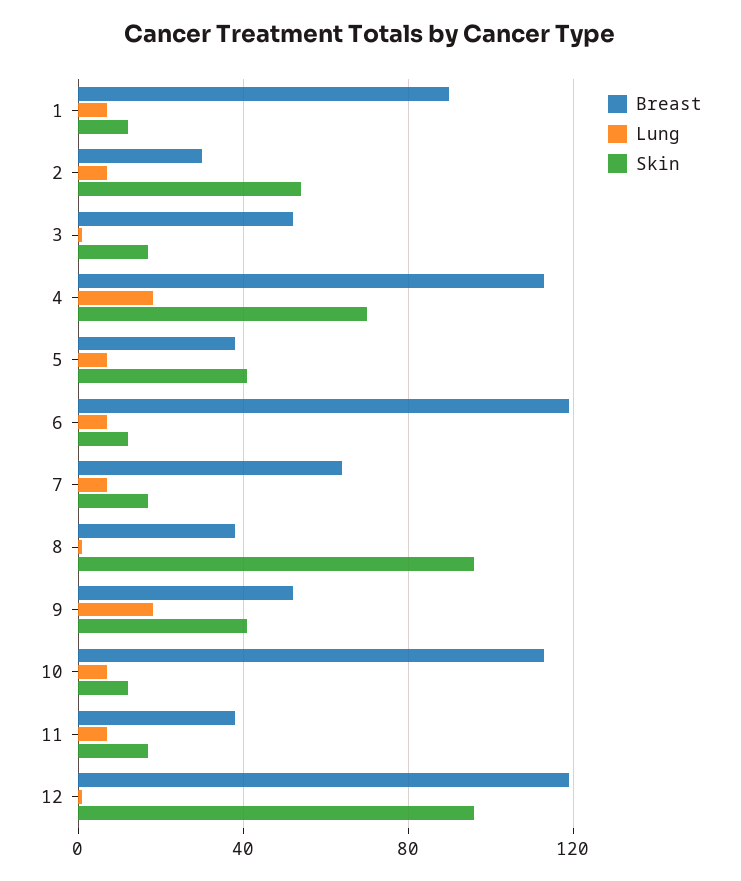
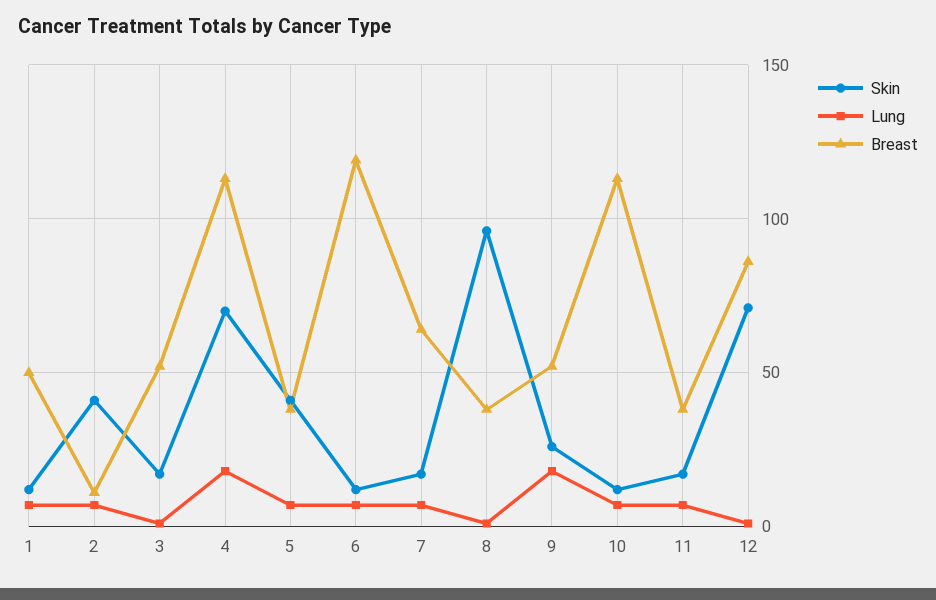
Breast, 1: 90 -> 50
Breast, 2: 30 -> 10
Skin, 2: 55 -> 40
Skin, 9: 40 -> 25
Breast, 12: 120 -> 85
Skin, 12: 95 -> 70

